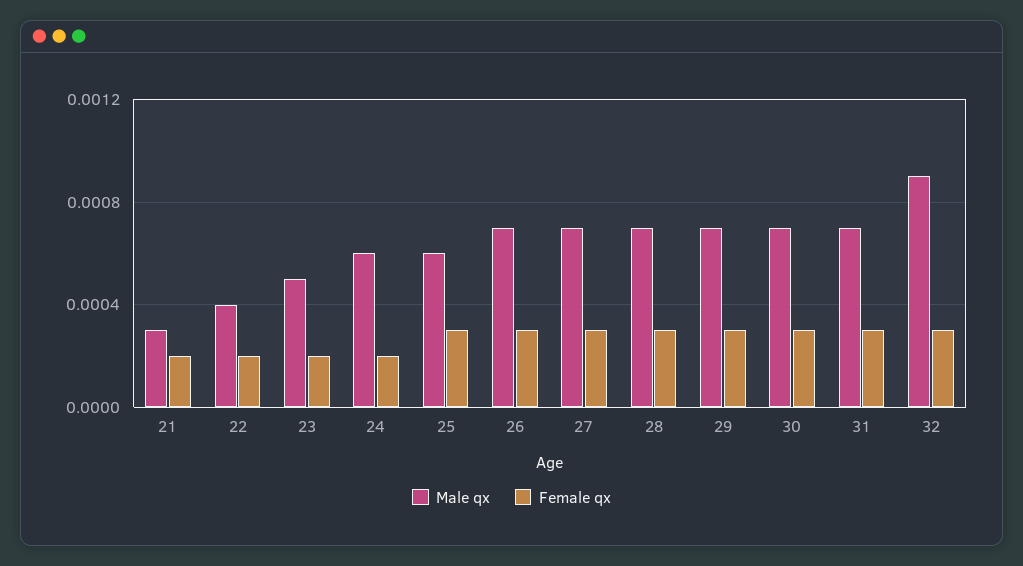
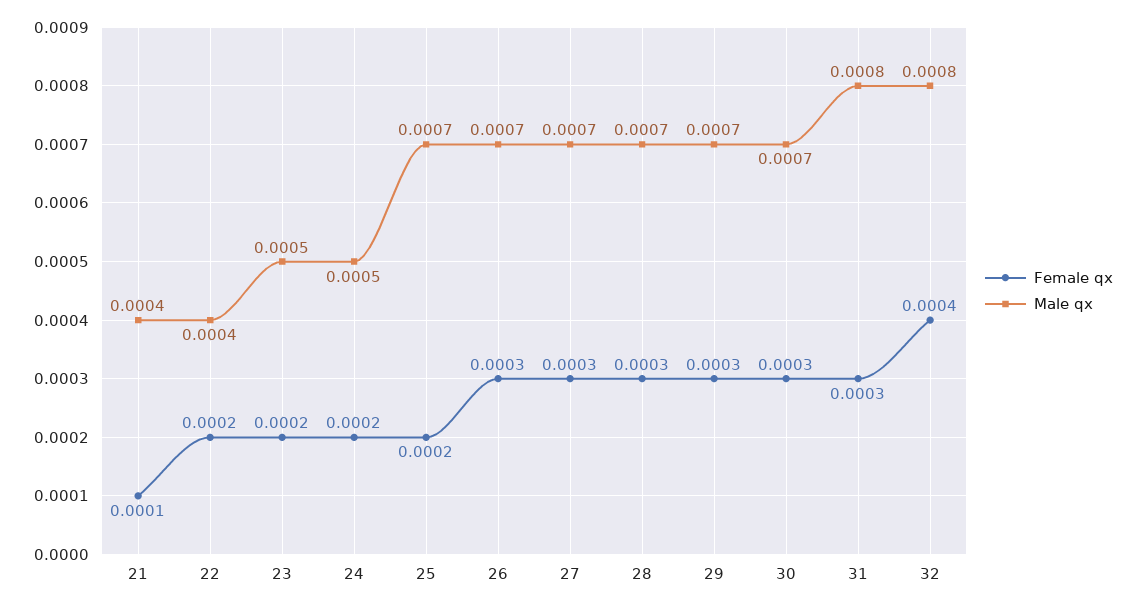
Male qx, 21: 0.0003 -> 0.0004
Female qx, 21: 0.0002 -> 0.0001
Male qx, 24: 0.0006 -> 0.0005
Male qx, 25: 0.0006 -> 0.0007
Female qx, 25: 0.0003 -> 0.0002
Male qx, 31: 0.0007 -> 0.0008
Male qx, 32: 0.0009 -> 0.0008
Female qx, 32: 0.0003 -> 0.0004

